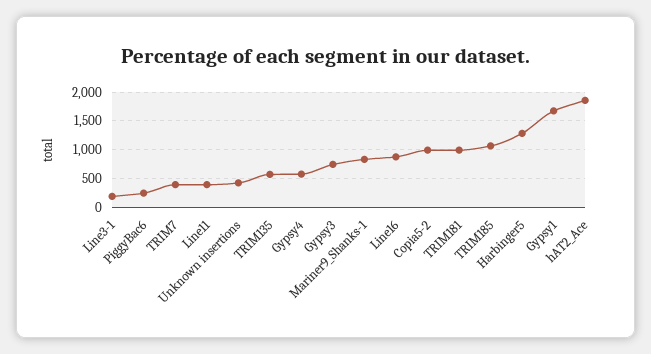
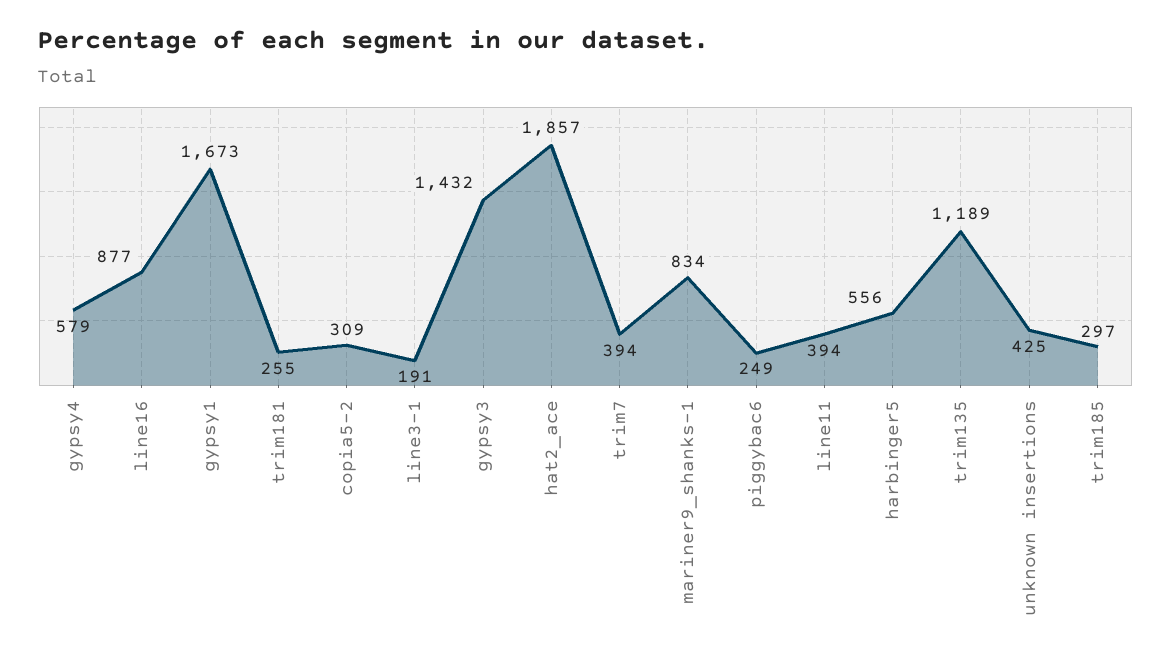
TRIM135: 500 -> 1189
Gypsy3: 750 -> 1432
Copia5-2: 1000 -> 309
TRIM181: 1000 -> 255
TRIM185: 1000 -> 297
Harbinger5: 1250 -> 556

